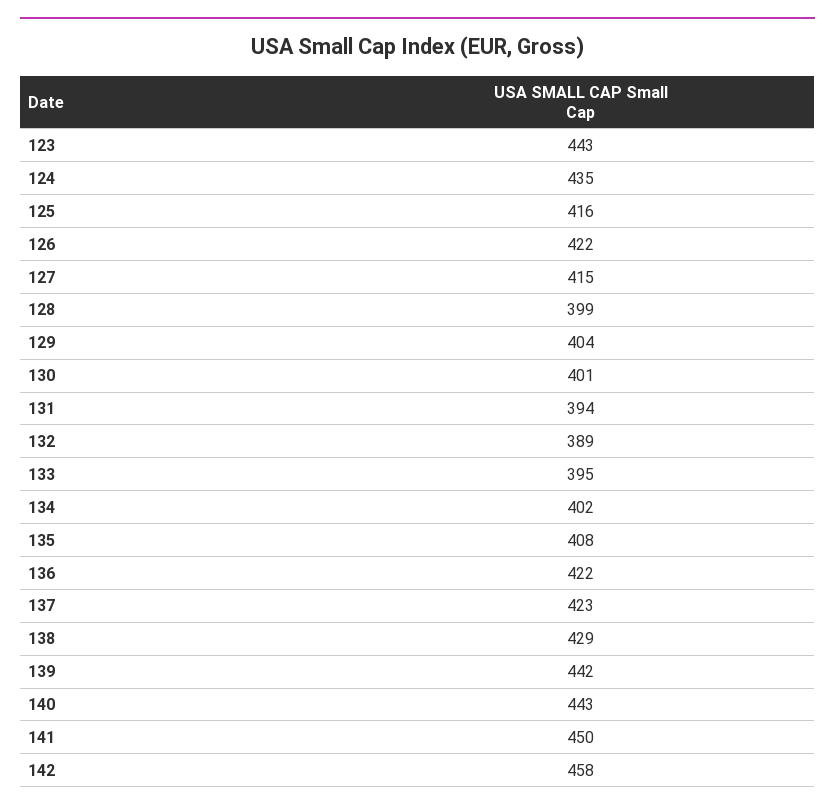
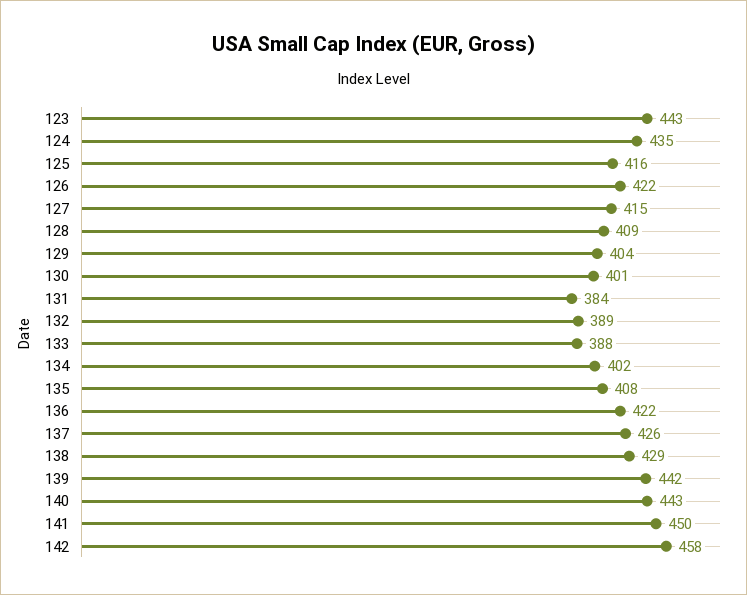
128: 399 -> 409
131: 394 -> 384
133: 395 -> 388
137: 423 -> 426

